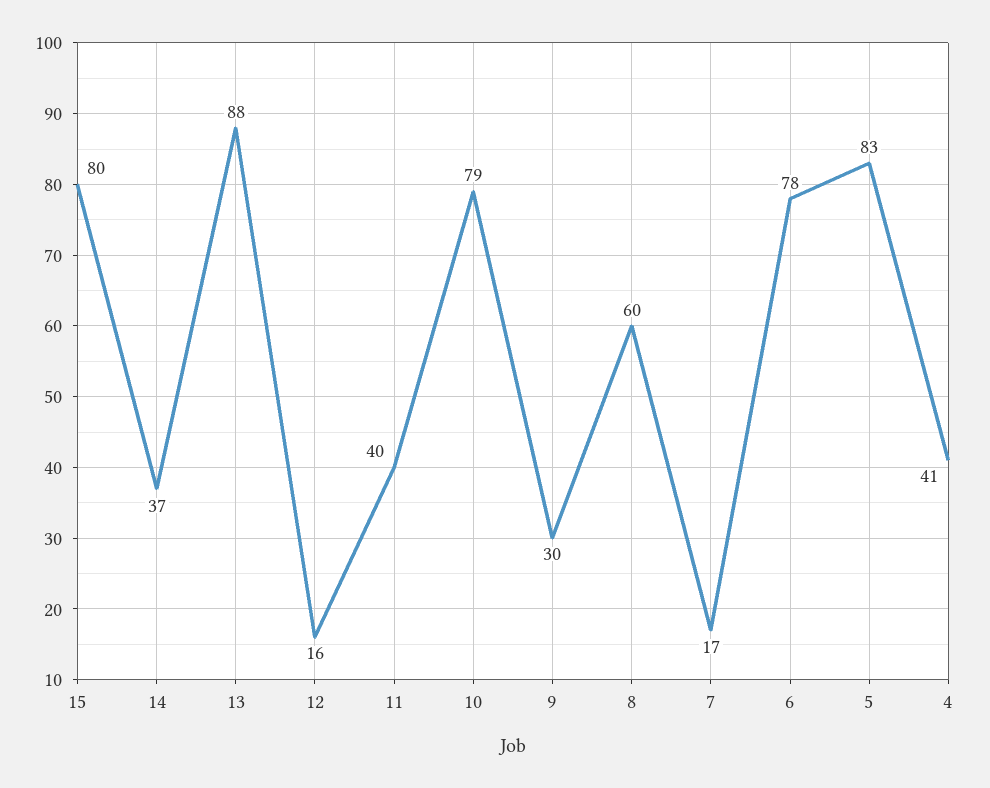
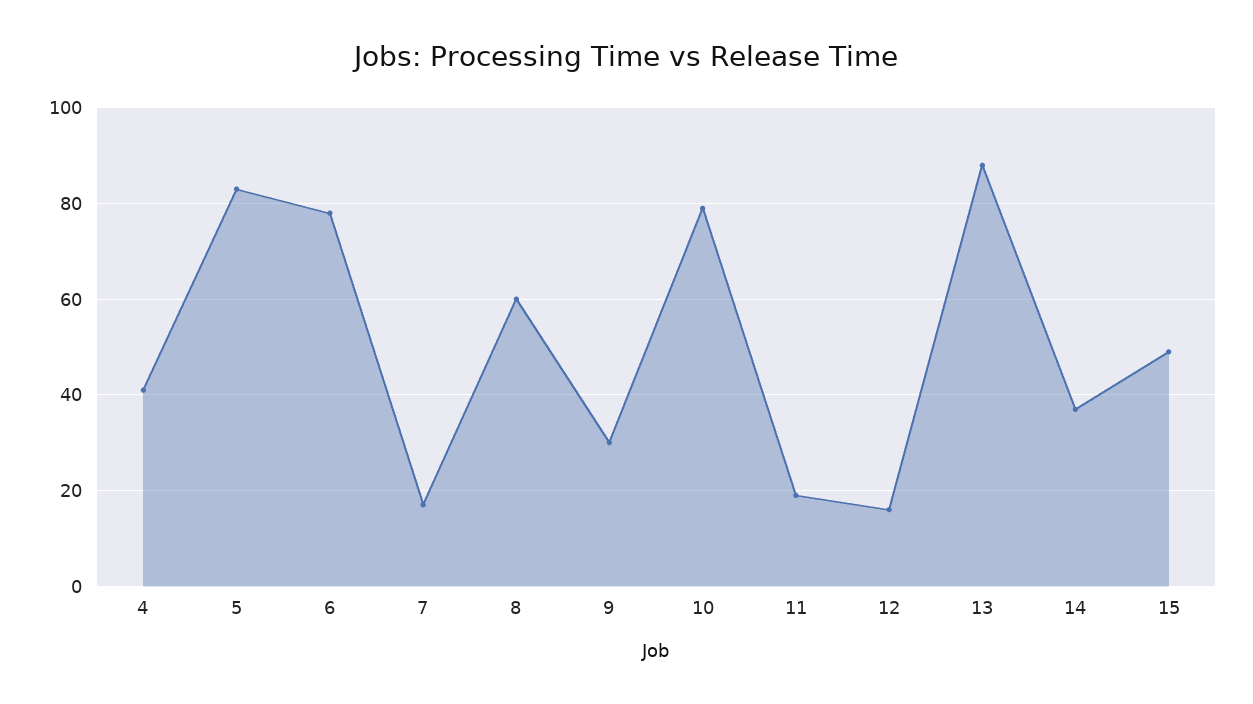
15: 80 -> 50
11: 40 -> 20

